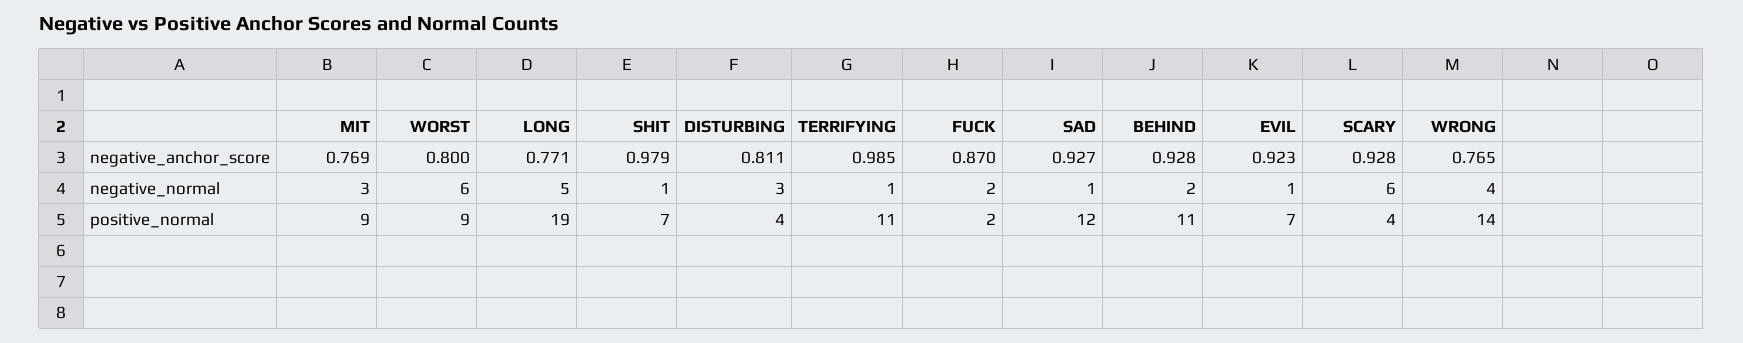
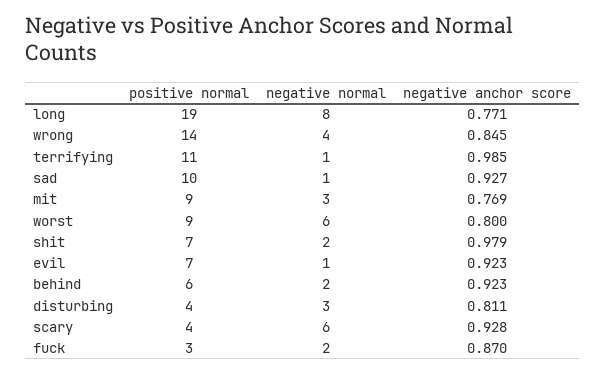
BEHIND, negative_anchor_score: 0.928 -> 0.923
WRONG, negative_anchor_score: 0.765 -> 0.845
LONG, negative_normal: 5 -> 8
SHIT, negative_normal: 1 -> 2
FUCK, positive_normal: 2 -> 3
SAD, positive_normal: 12 -> 10
BEHIND, positive_normal: 11 -> 6

